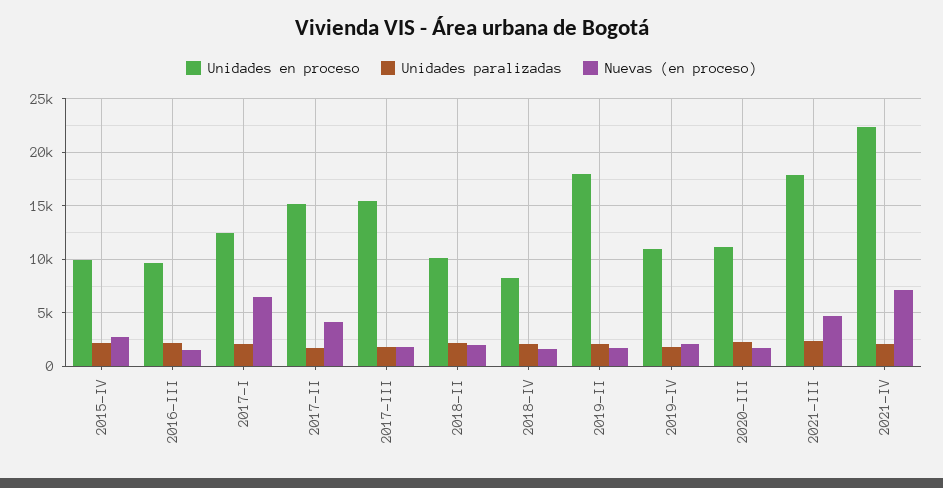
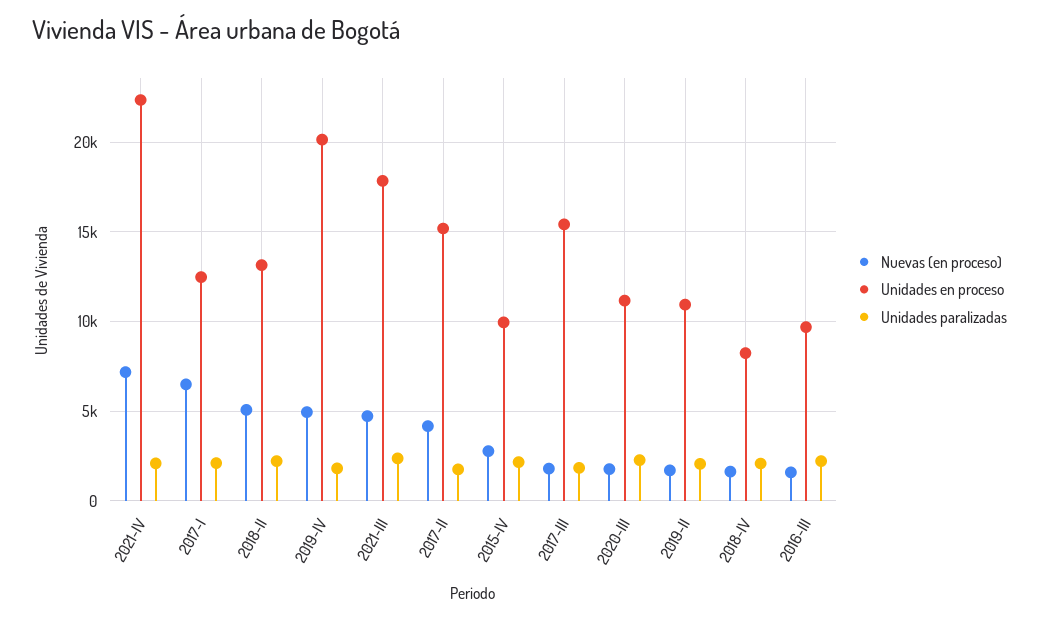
Unidades en proceso, 2018-II: 10000 -> 13000
Nuevas (en proceso), 2018-II: 2000 -> 5000
Unidades en proceso, 2019-II: 18000 -> 11000
Unidades en proceso, 2019-IV: 11000 -> 20000
Nuevas (en proceso), 2019-IV: 2000 -> 5000

